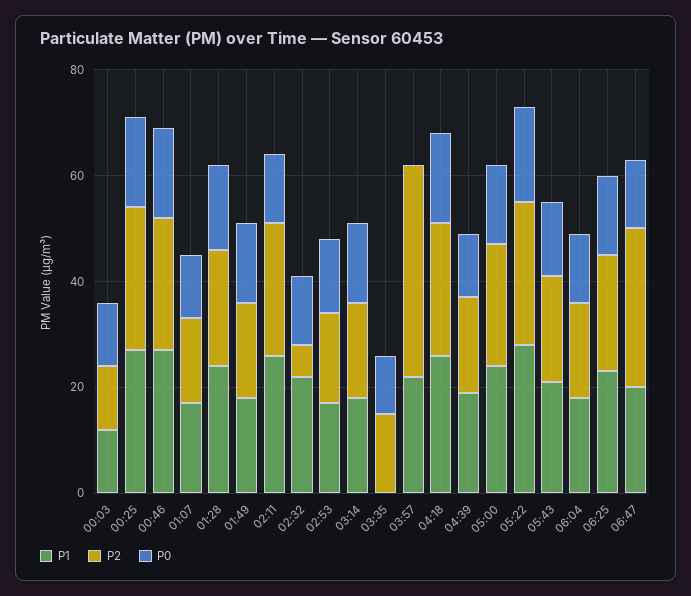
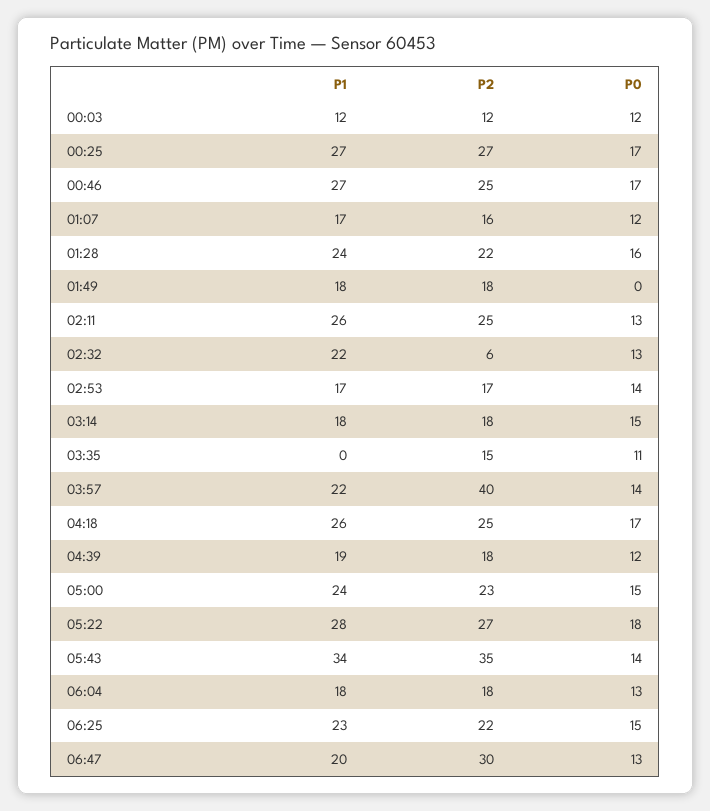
P0, 01:49: 15 -> 0
P0, 03:57: 0 -> 14
P1, 05:43: 20 -> 34
P2, 05:43: 20 -> 35

